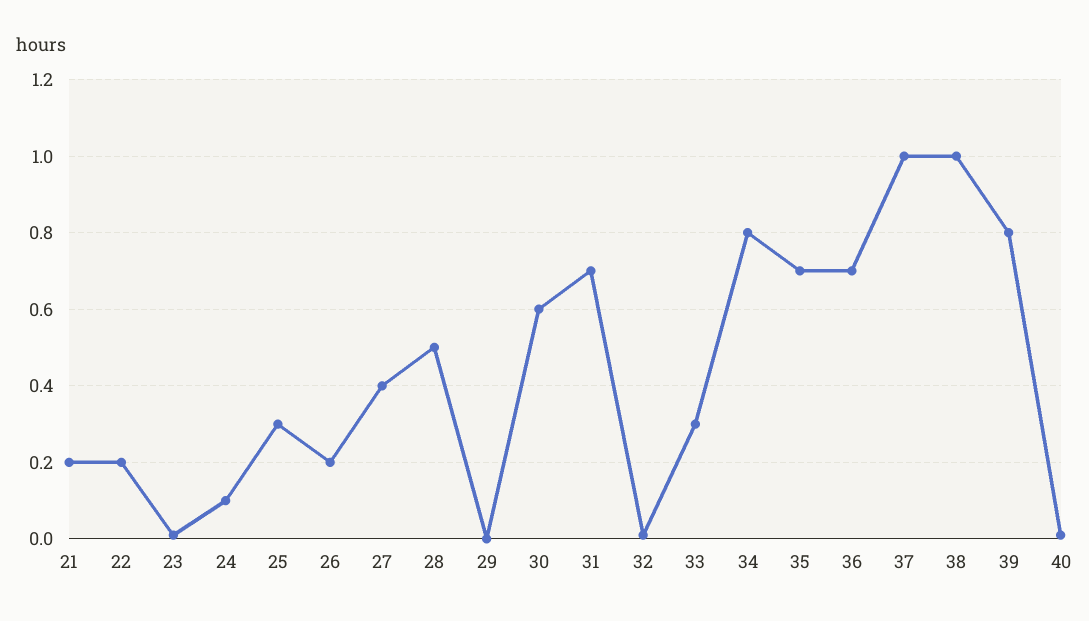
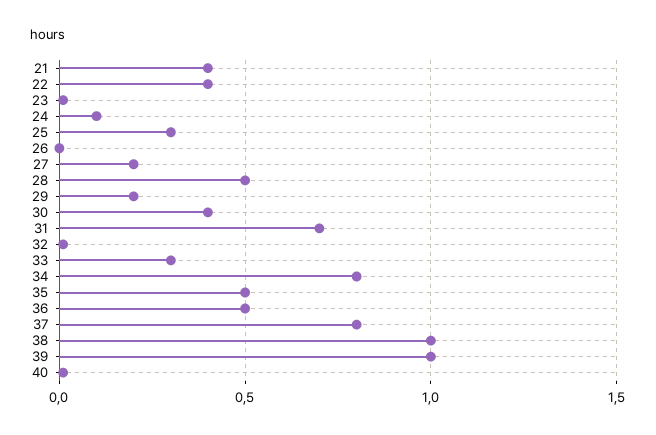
21: 0.2 -> 0.4
22: 0.2 -> 0.4
26: 0.2 -> 0
27: 0.4 -> 0.2
29: 0 -> 0.2
30: 0.6 -> 0.4
35: 0.7 -> 0.5
36: 0.7 -> 0.5
37: 1 -> 0.8
39: 0.8 -> 1

